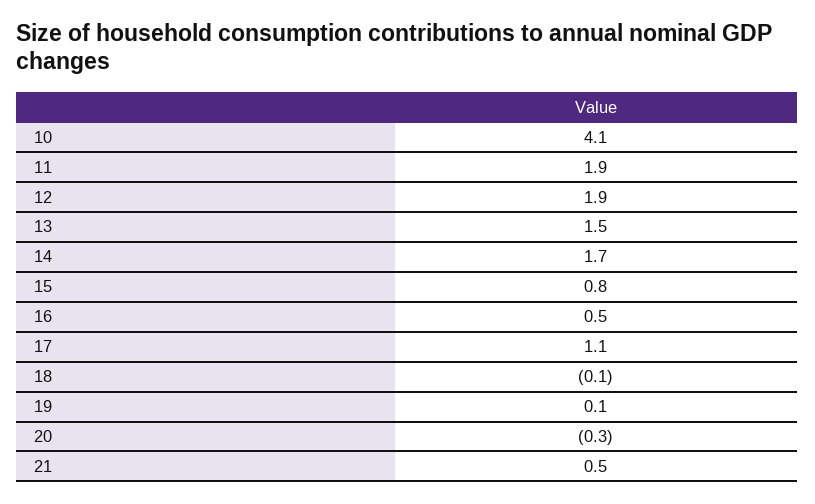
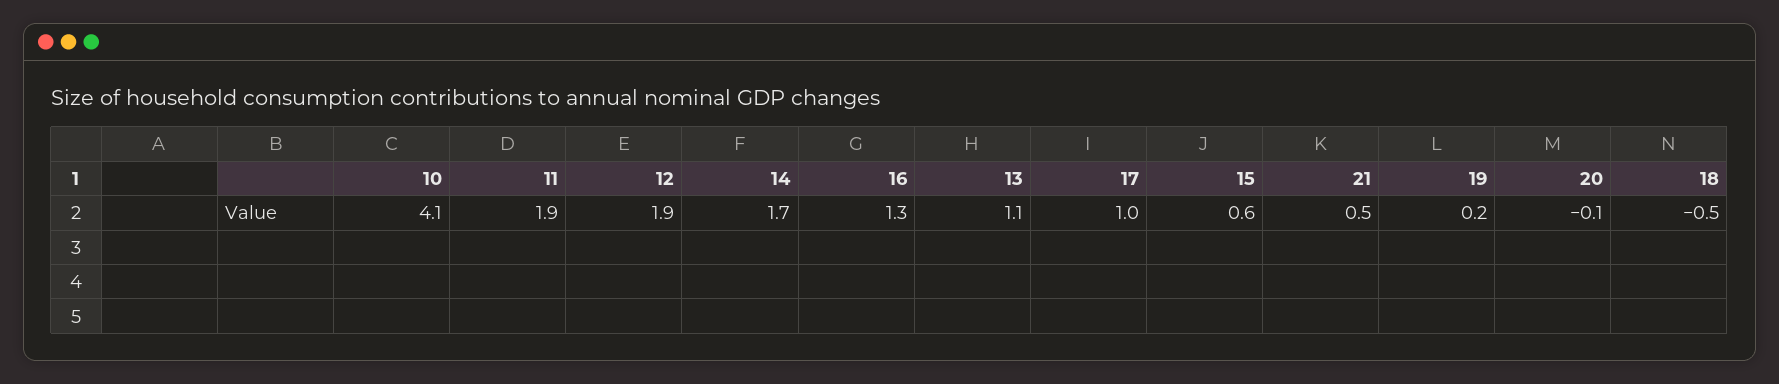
13: 1.5 -> 1.1
15: 0.8 -> 0.6
16: 0.5 -> 1.3
17: 1.1 -> 1
18: -0.1 -> -0.5
19: 0.1 -> 0.2
20: -0.3 -> -0.1

